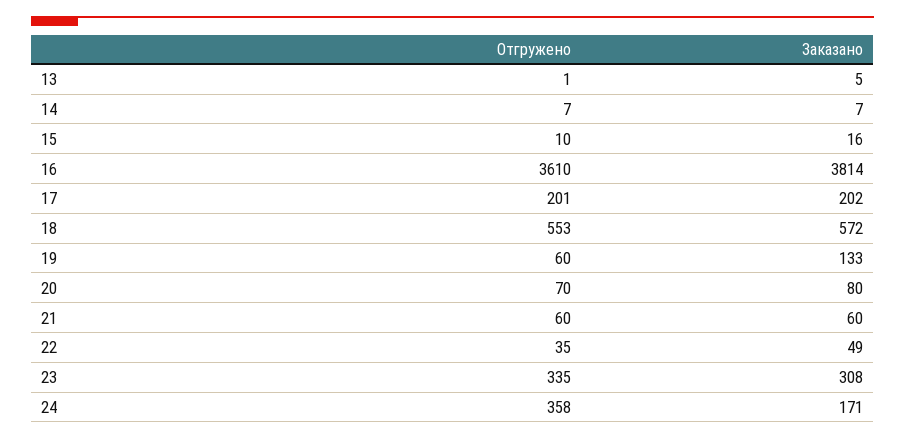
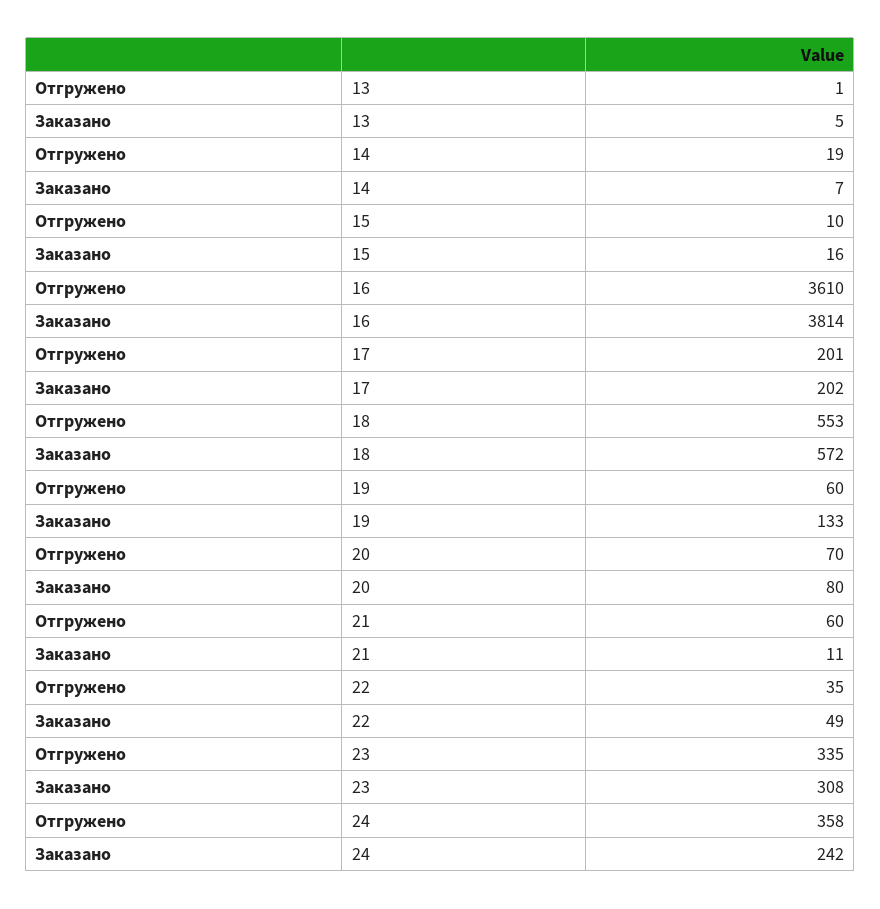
Отгружено, 14: 7 -> 19
Заказано, 21: 60 -> 11
Заказано, 24: 171 -> 242

